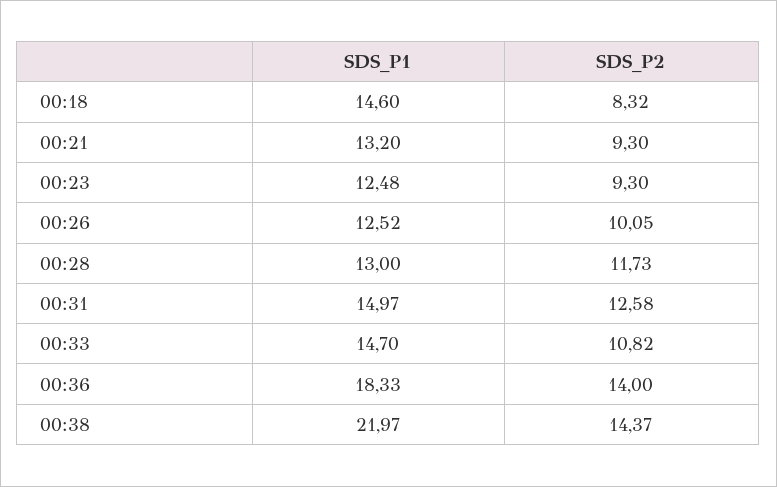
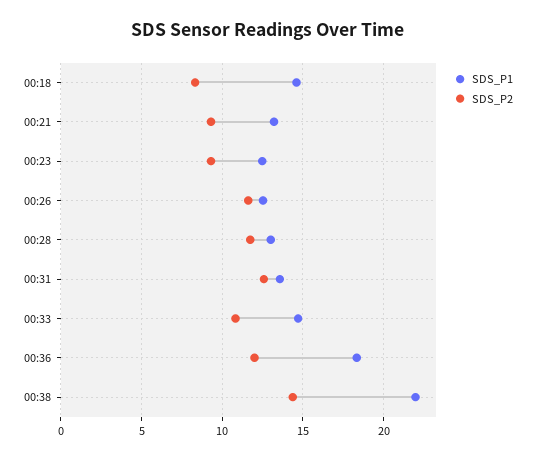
SDS_P2, 00:26: 10.05 -> 11.5
SDS_P1, 00:31: 14.97 -> 13.5
SDS_P2, 00:36: 14 -> 12

